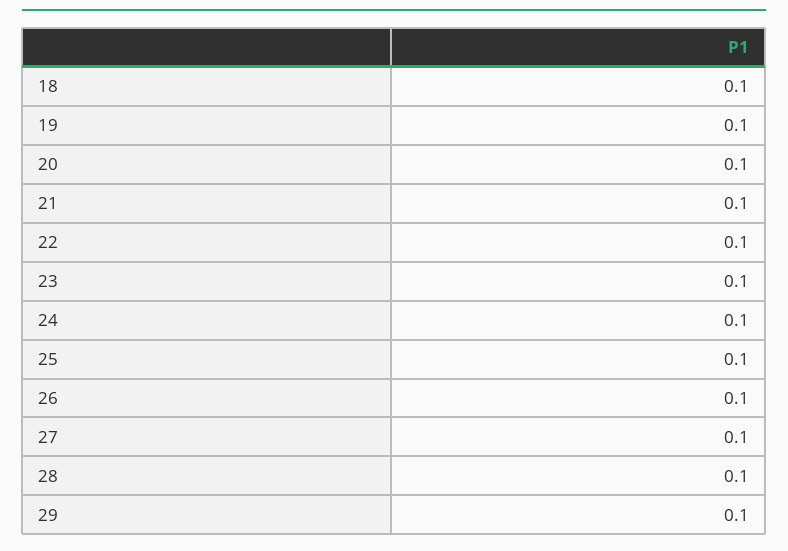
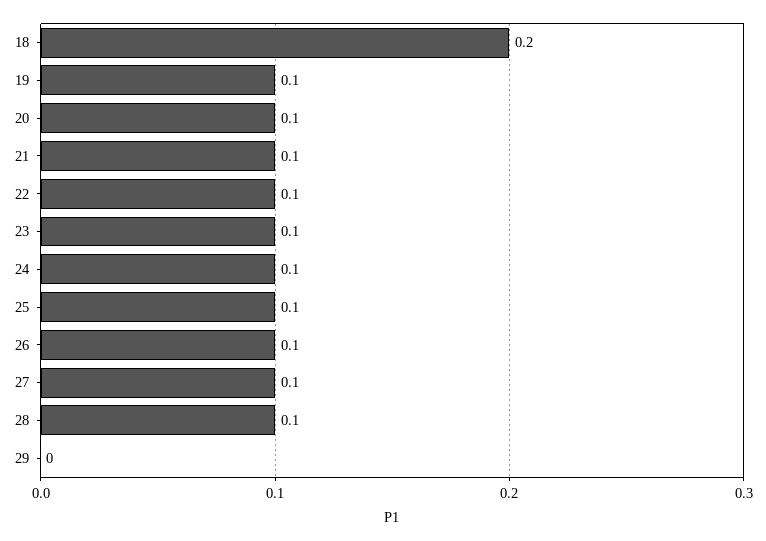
18: 0.1 -> 0.2
29: 0.1 -> 0

